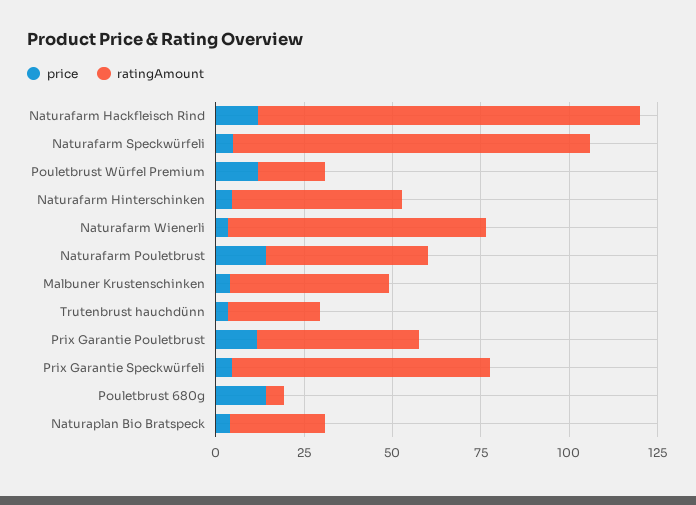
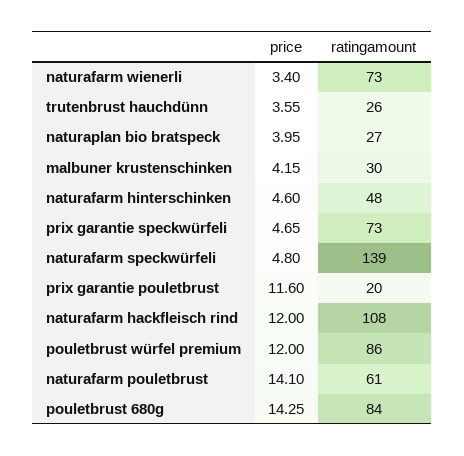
ratingAmount, Naturafarm Speckwürfeli: 100 -> 139
ratingAmount, Pouletbrust Würfel Premium: 20 -> 86
ratingAmount, Naturafarm Pouletbrust: 45 -> 61
ratingAmount, Malbuner Krustenschinken: 45 -> 30
ratingAmount, Prix Garantie Pouletbrust: 45 -> 20
ratingAmount, Pouletbrust 680g: 5 -> 84

